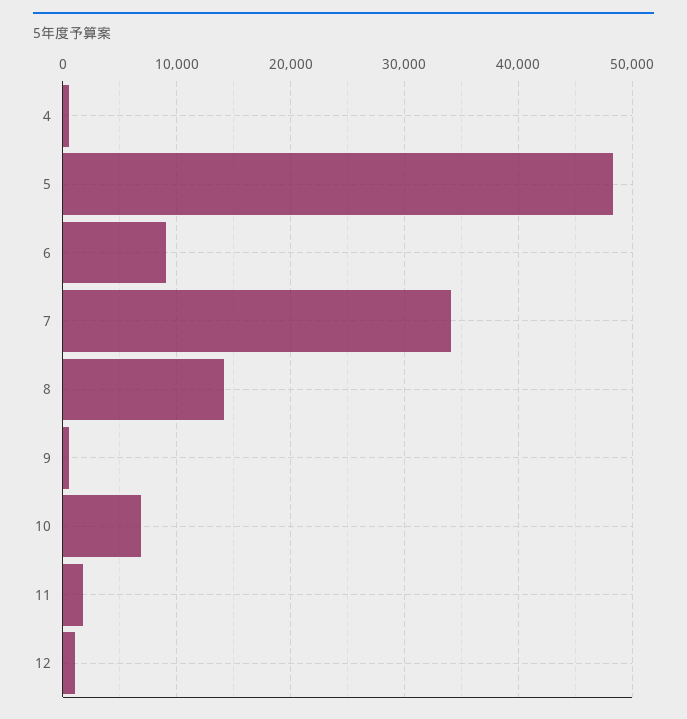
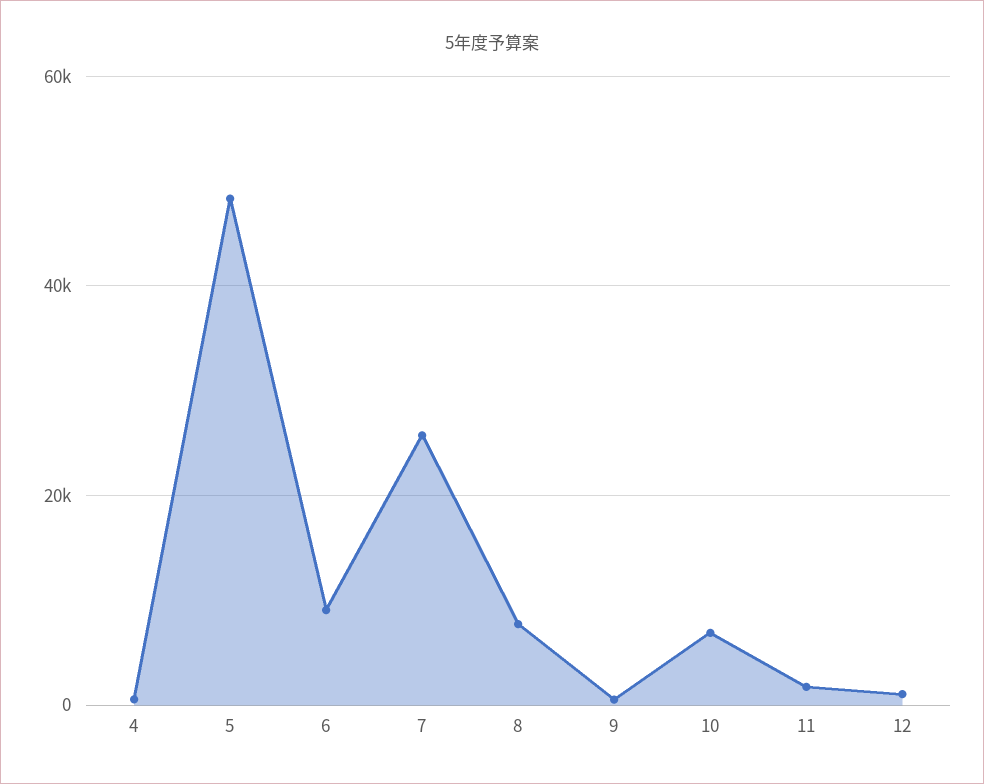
7: 34000 -> 26000
8: 14000 -> 8000

